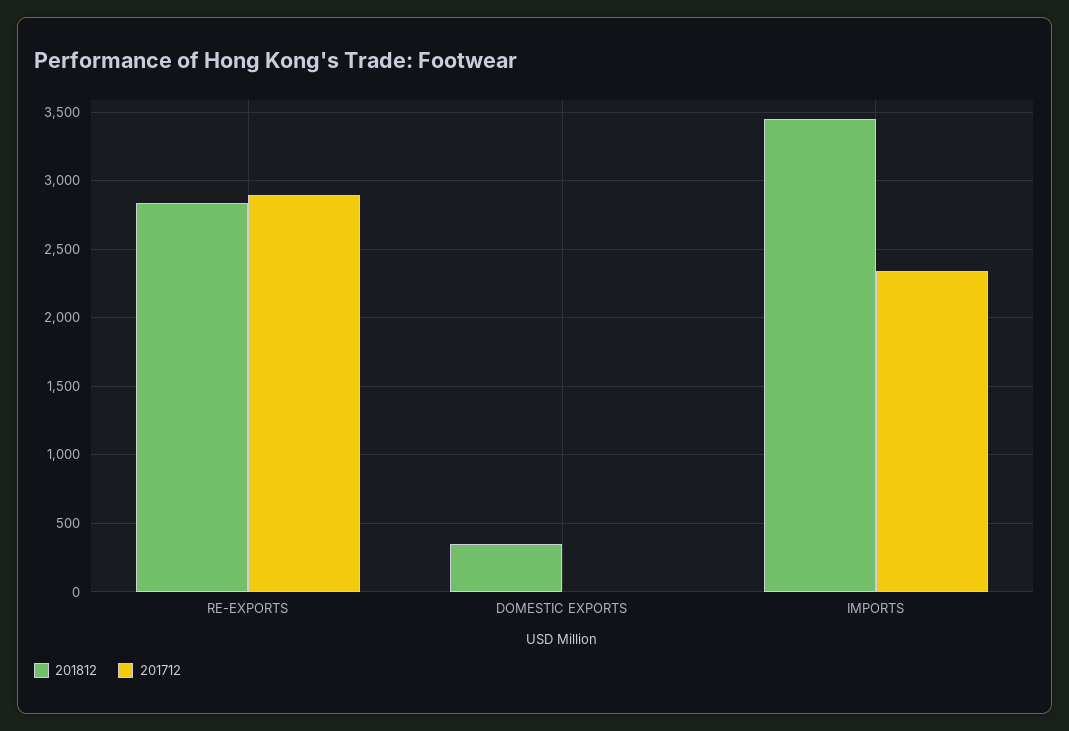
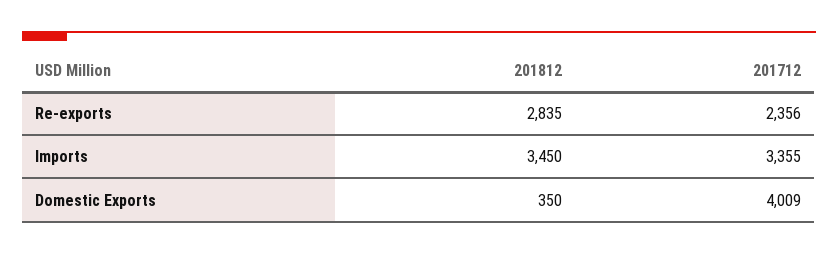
201712, RE-EXPORTS: 2900 -> 2356
201712, DOMESTIC EXPORTS: 0 -> 4009
201712, IMPORTS: 2350 -> 3355

